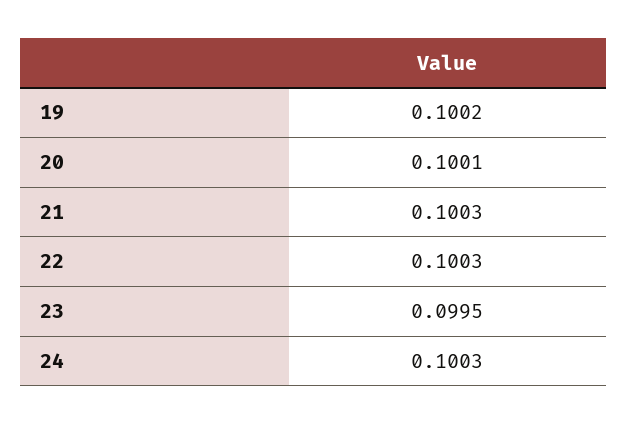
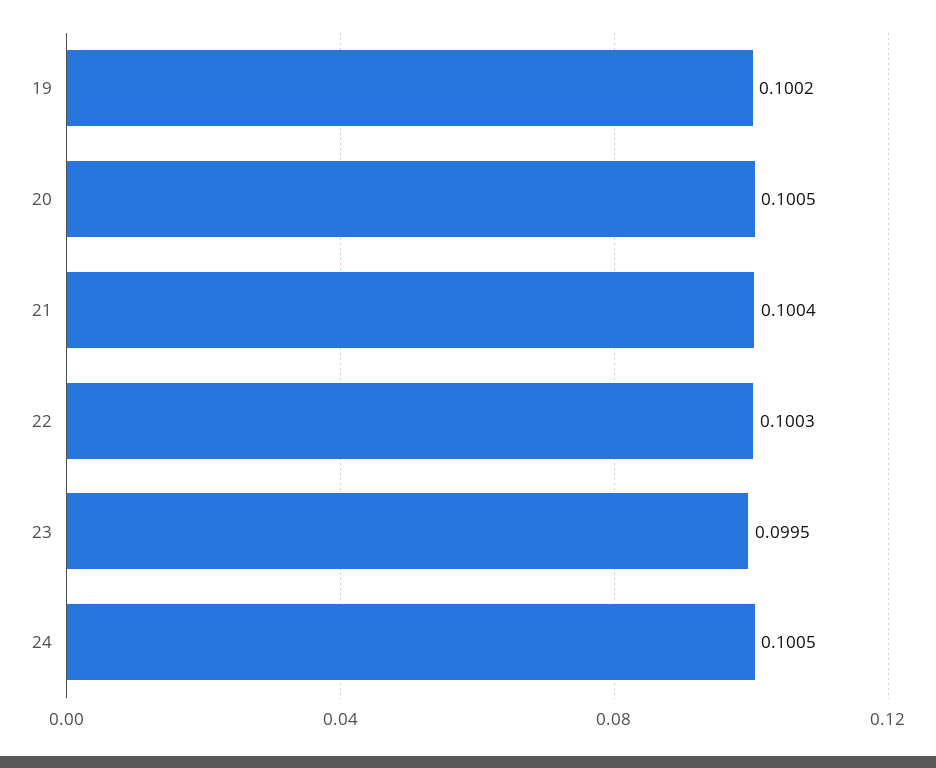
20: 0.1001 -> 0.1005
21: 0.1003 -> 0.1004
24: 0.1003 -> 0.1005

